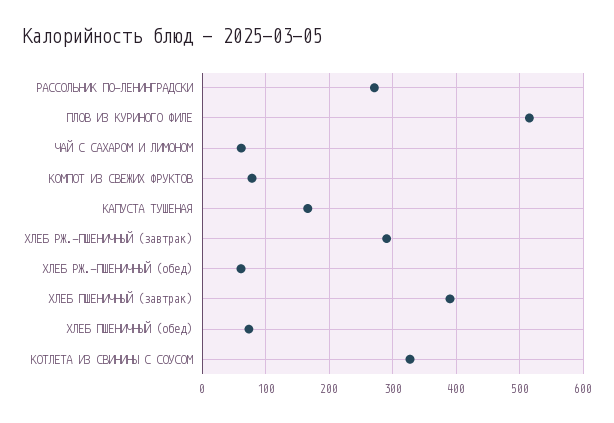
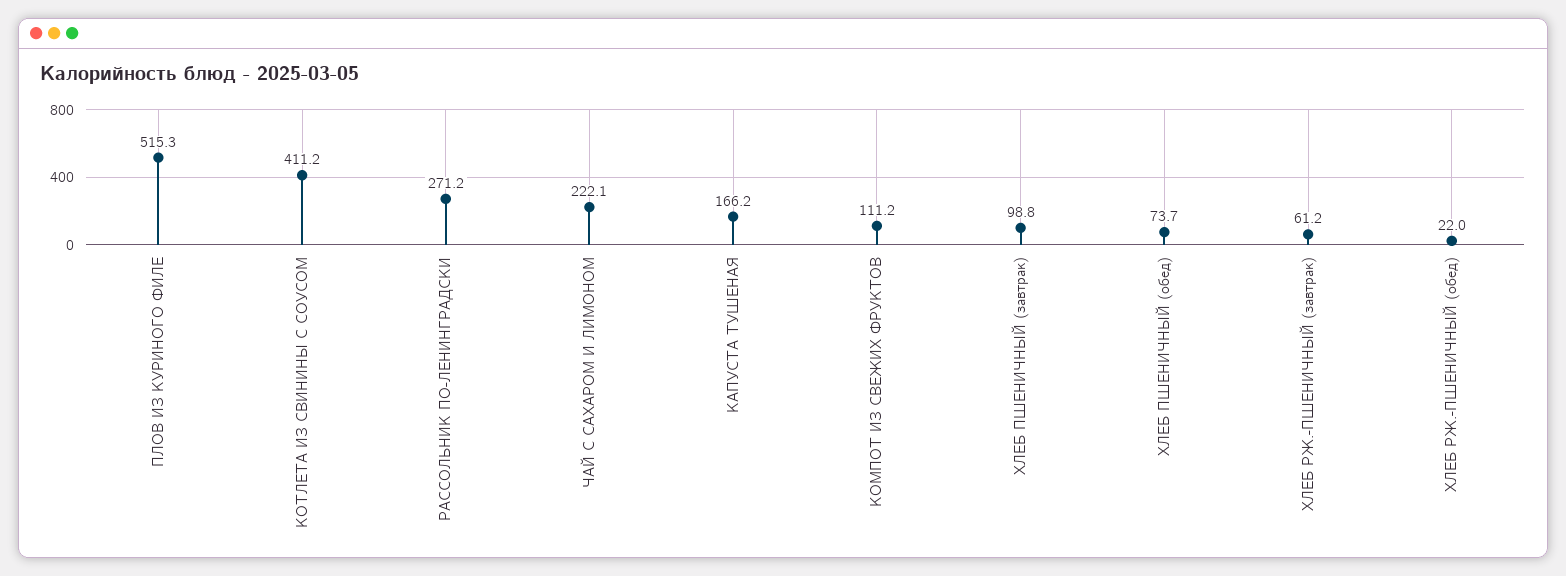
ЧАЙ С САХАРОМ И ЛИМОНОМ: 60 -> 222.1
КОМПОТ ИЗ СВЕЖИХ ФРУКТОВ: 80 -> 111.2
ХЛЕБ РЖ.-ПШЕНИЧНЫЙ (завтрак): 290 -> 61.2
ХЛЕБ РЖ.-ПШЕНИЧНЫЙ (обед): 60 -> 22
ХЛЕБ ПШЕНИЧНЫЙ (завтрак): 390 -> 98.8
КОТЛЕТА ИЗ СВИНИНЫ С СОУСОМ: 330 -> 411.2

